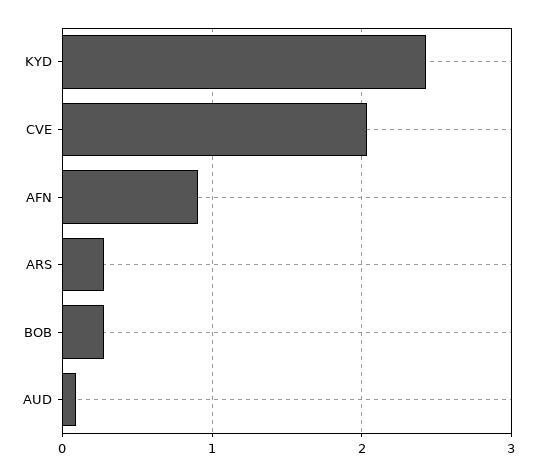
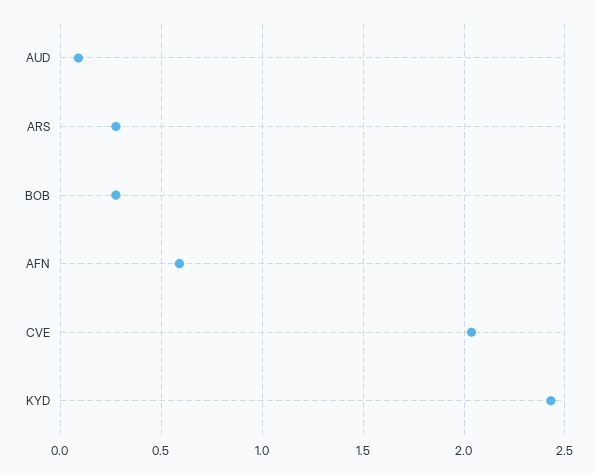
AFN: 0.9 -> 0.6

